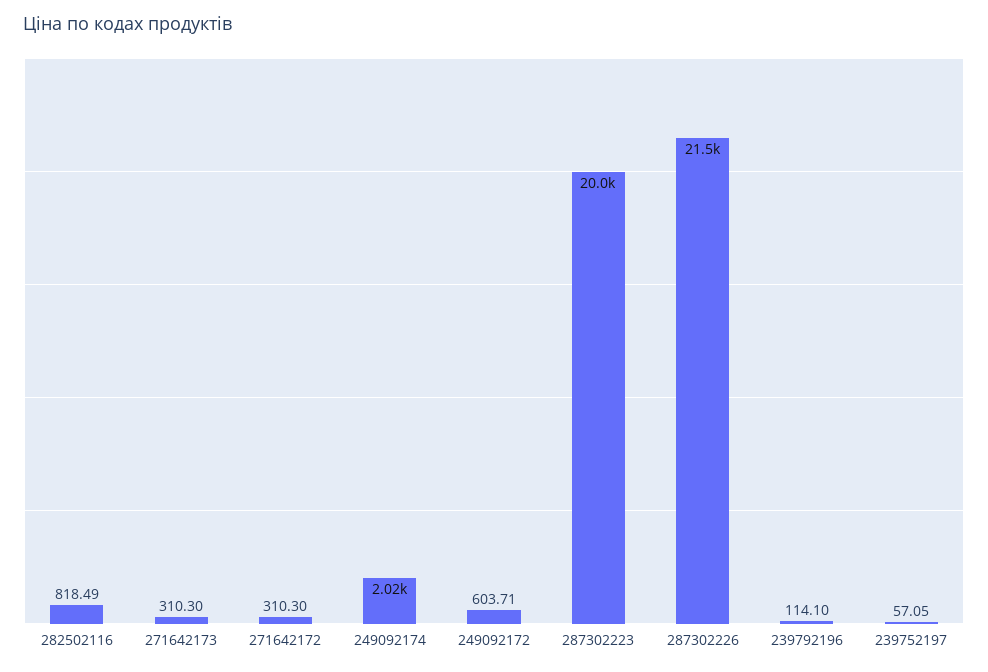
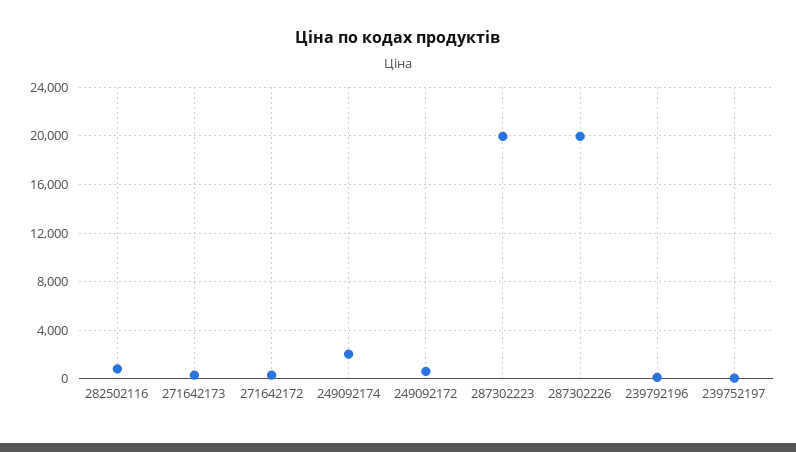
287302226: 21500 -> 20000

